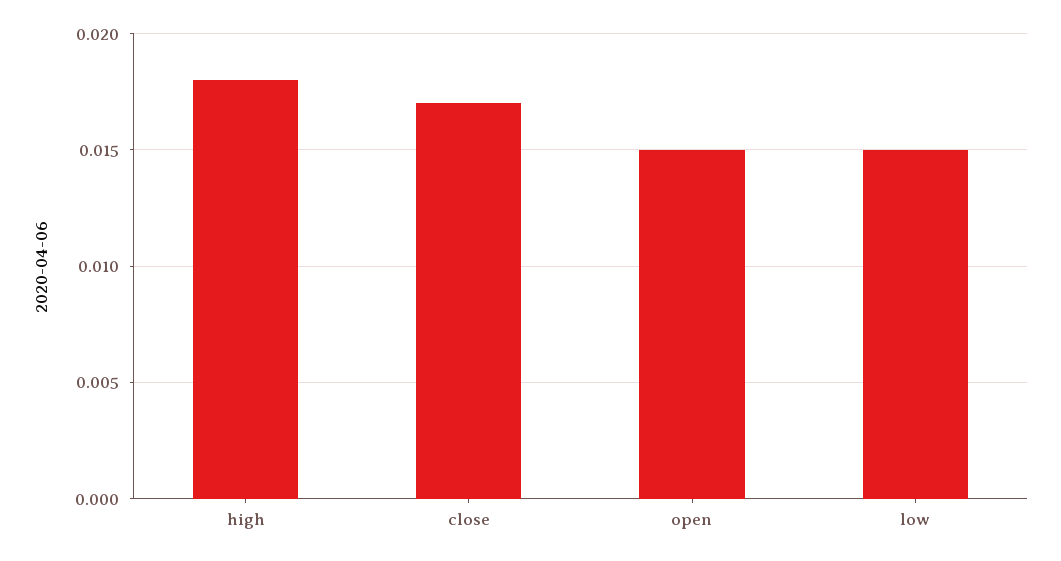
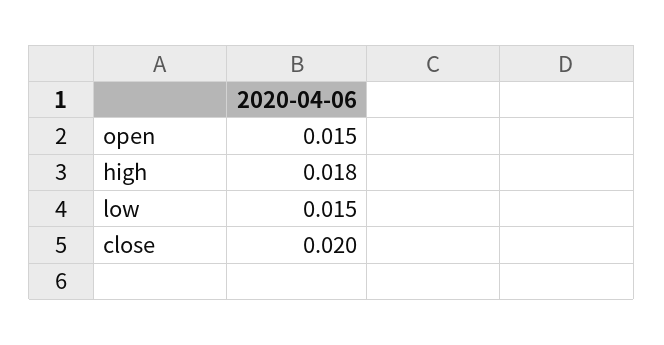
close: 0.017 -> 0.02

